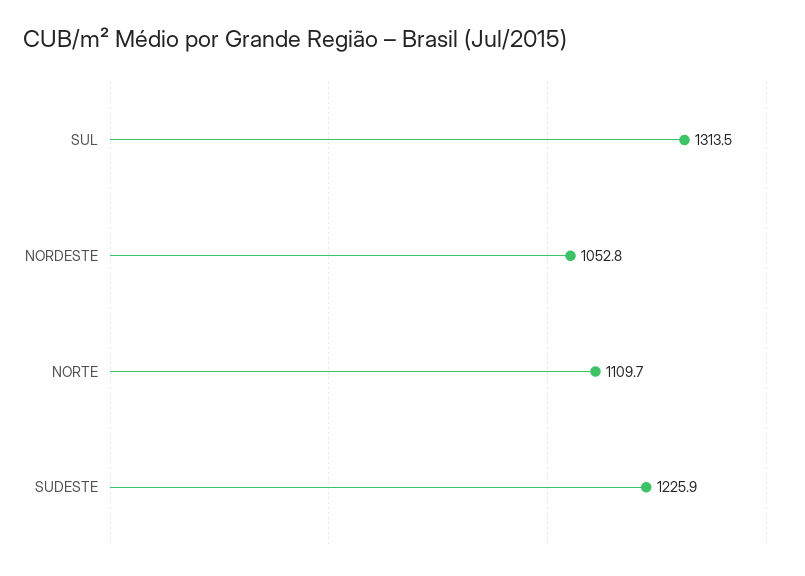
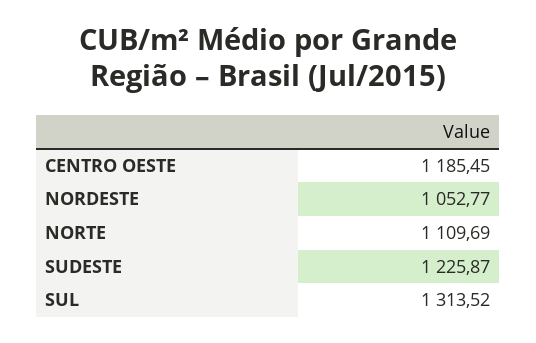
CENTRO OESTE: none -> 1185.45

